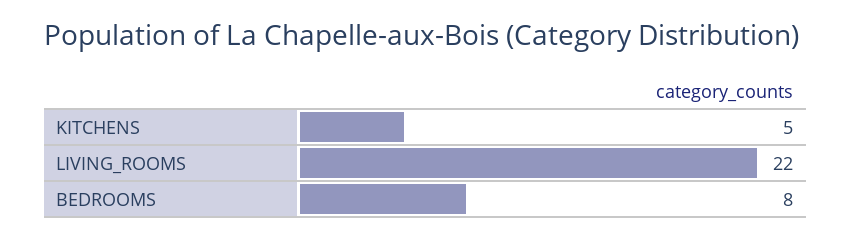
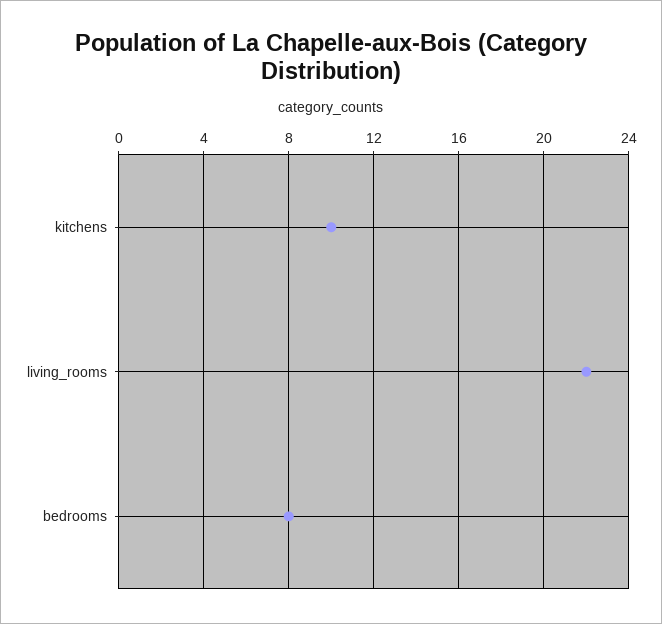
KITCHENS: 5 -> 10

